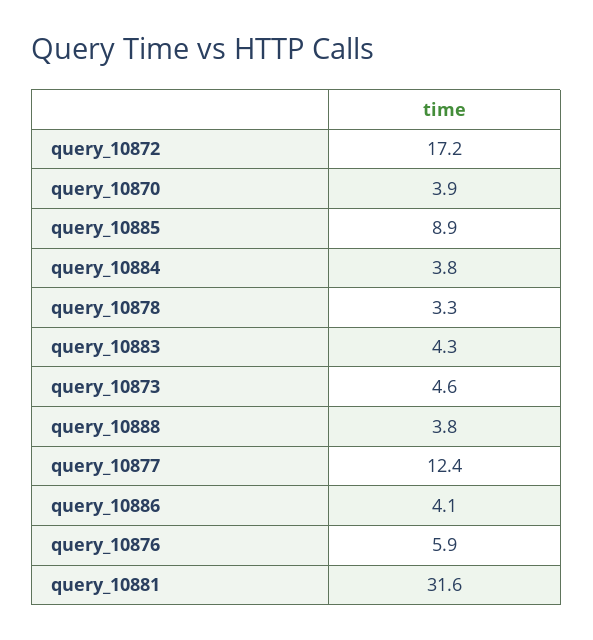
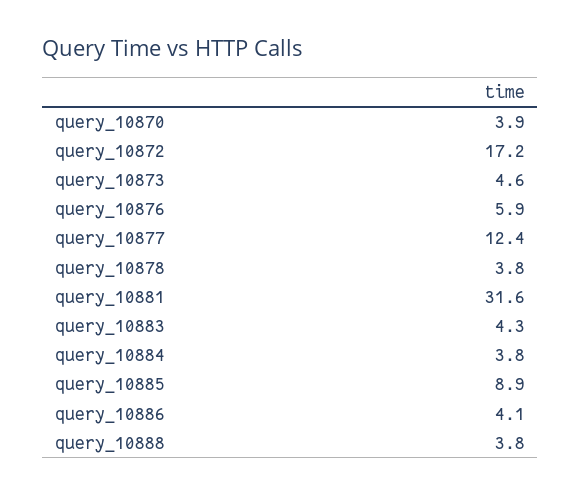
query_10878: 3.3 -> 3.8

